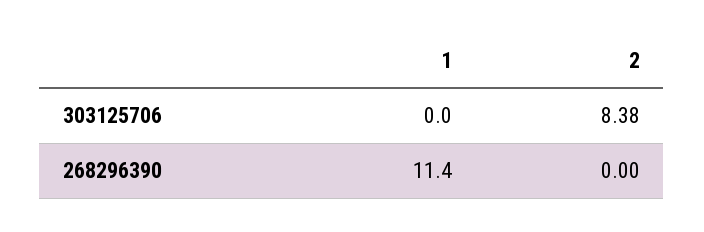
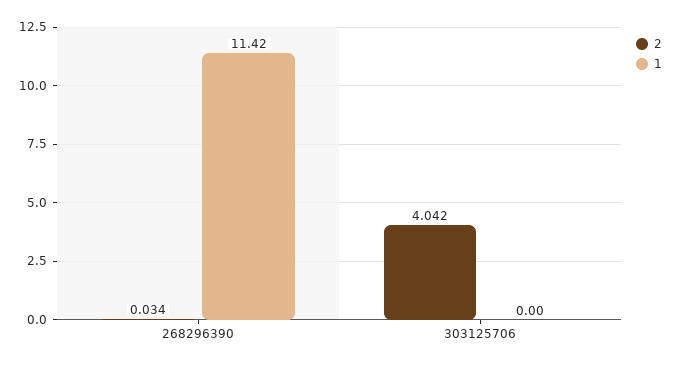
2, 303125706: 8.38 -> 4.042
2, 268296390: 0 -> 0.034

